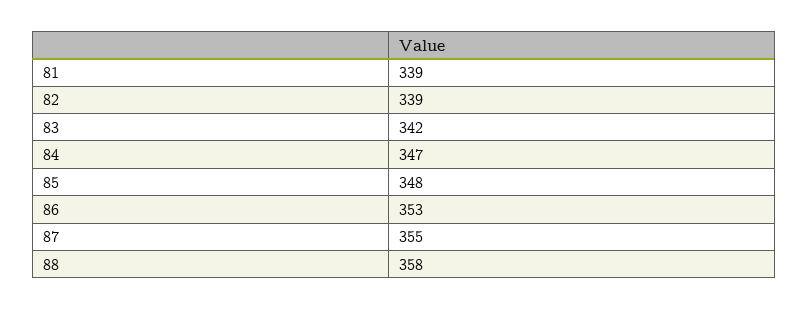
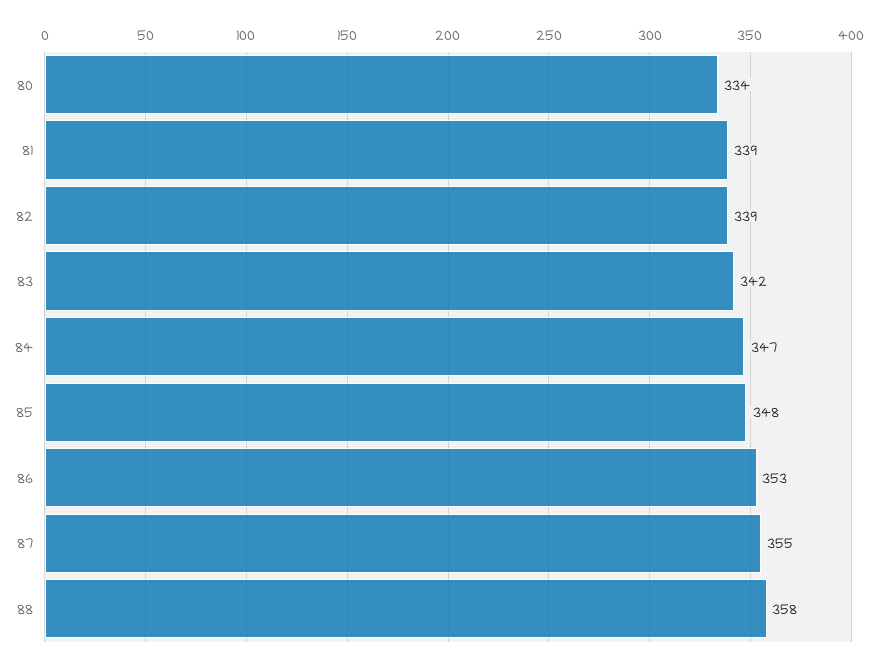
80: none -> 334

